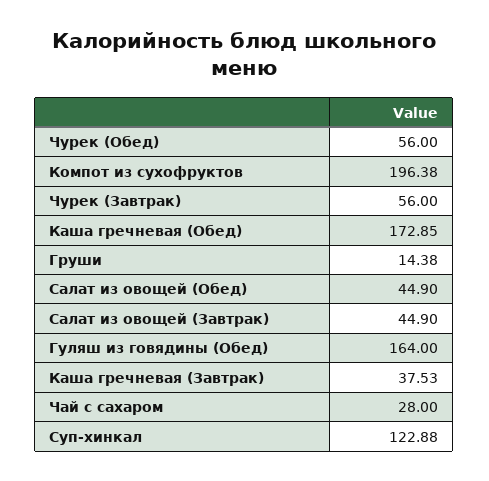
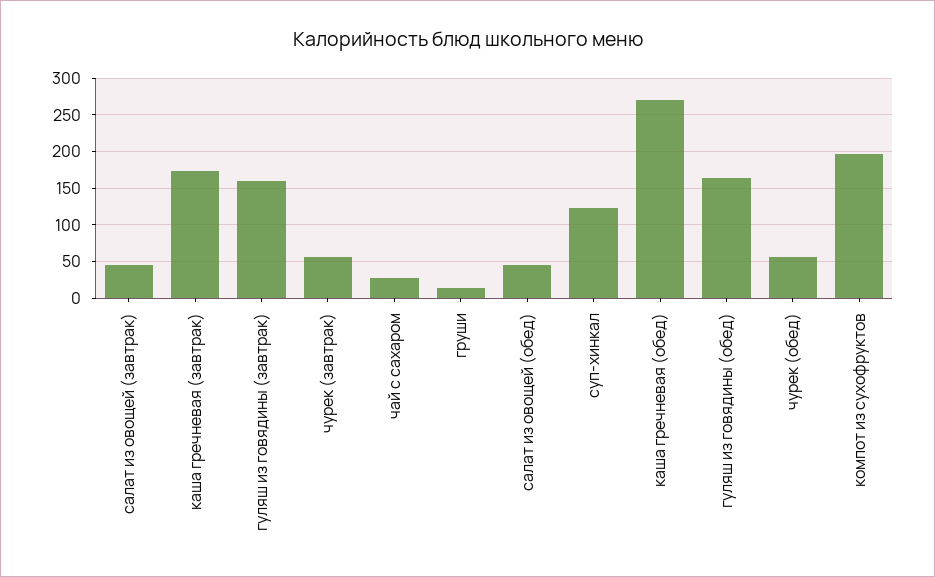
Каша гречневая (Обед): 172.85 -> 270
Каша гречневая (Завтрак): 37.53 -> 170
гуляш из говядины (завтрак): none -> 160

